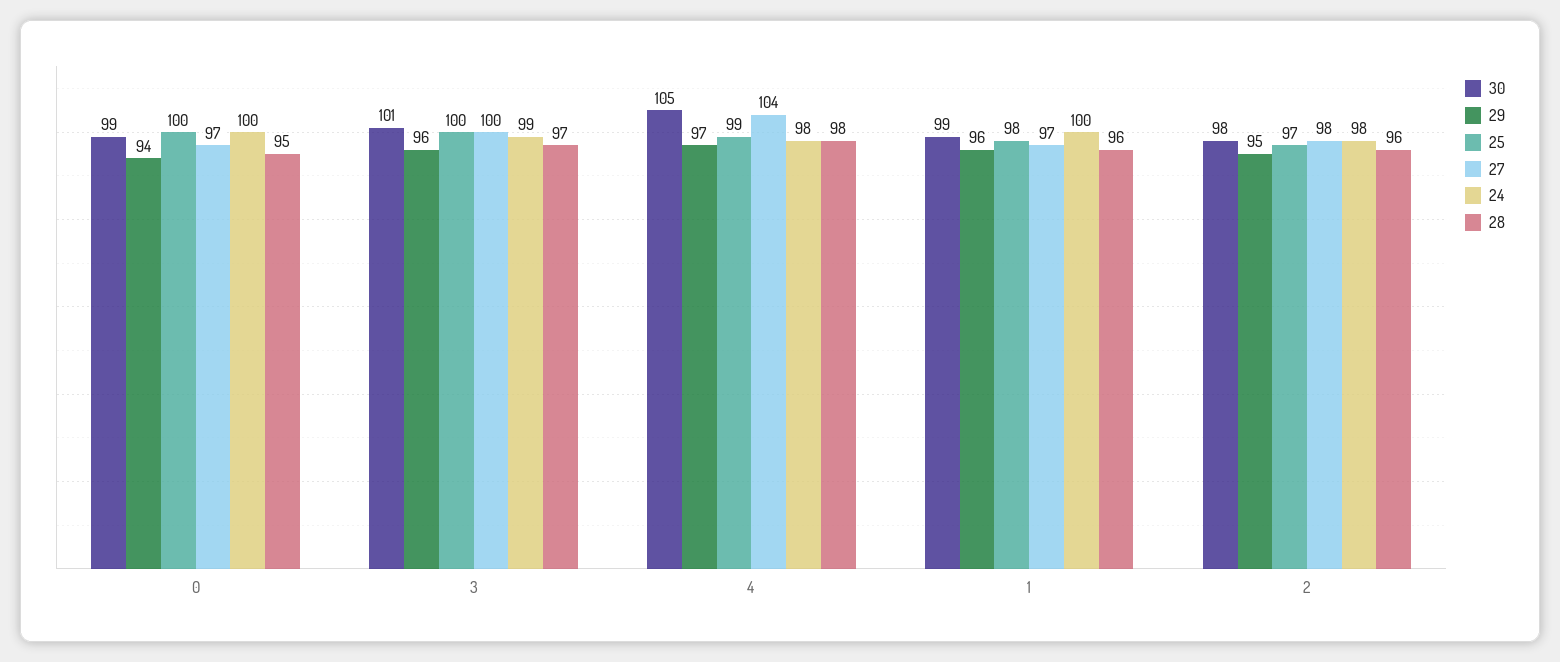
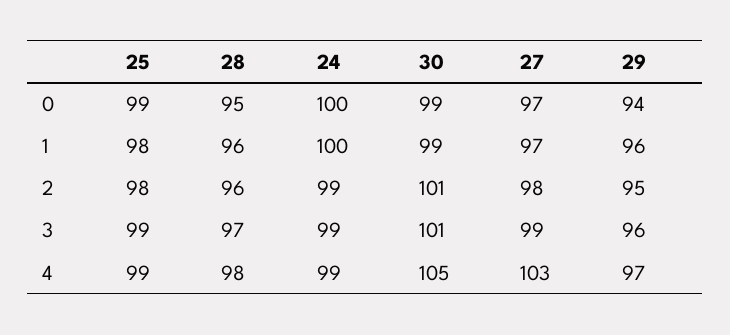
25, 0: 100 -> 99
25, 3: 100 -> 99
27, 3: 100 -> 99
27, 4: 104 -> 103
24, 4: 98 -> 99
30, 2: 98 -> 101
25, 2: 97 -> 98
24, 2: 98 -> 99

